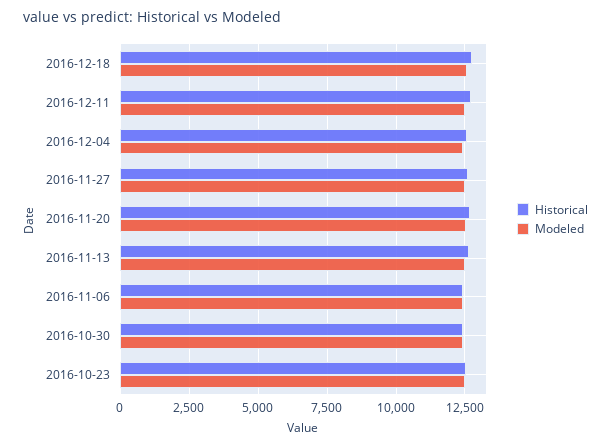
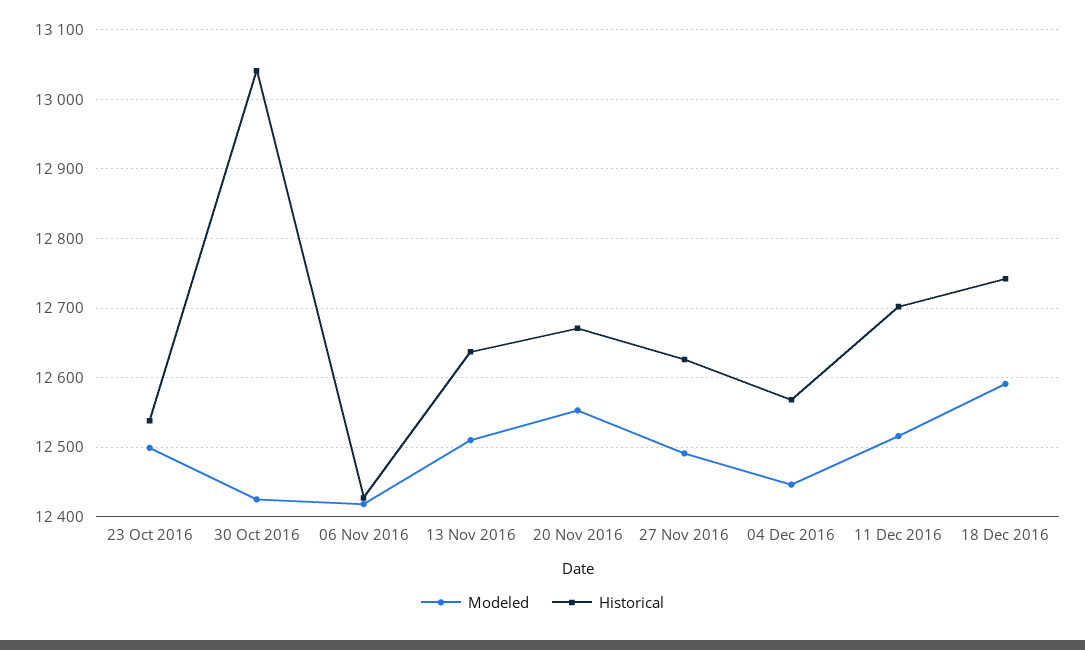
Historical, 2016-10-30: 12500 -> 13040

